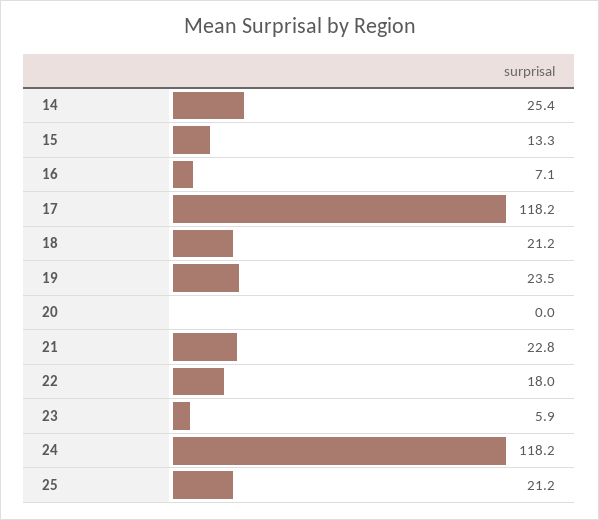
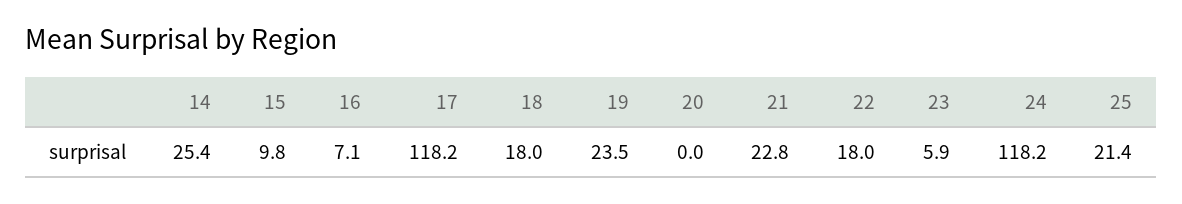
15: 13.3 -> 9.8
18: 21.2 -> 18
25: 21.2 -> 21.4

